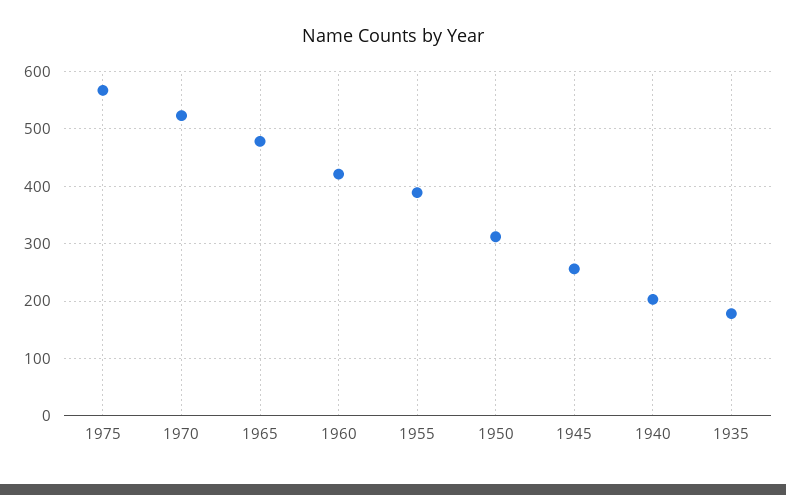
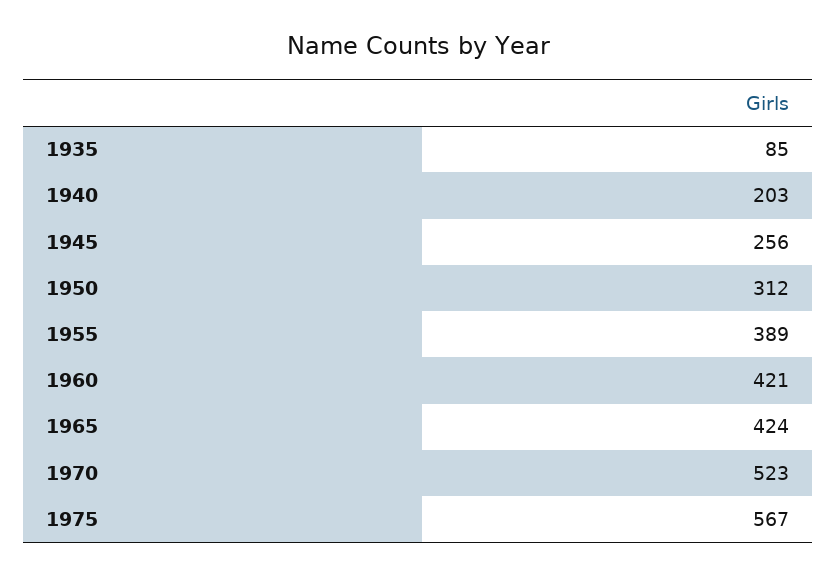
1965: 480 -> 424
1935: 180 -> 85

